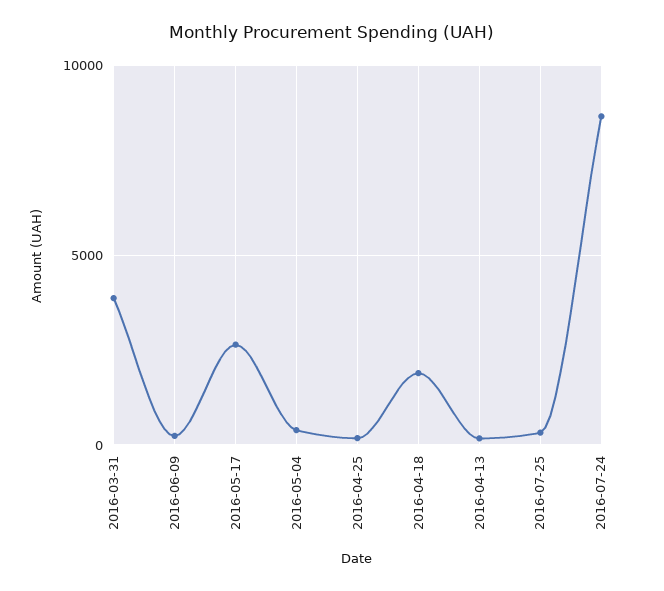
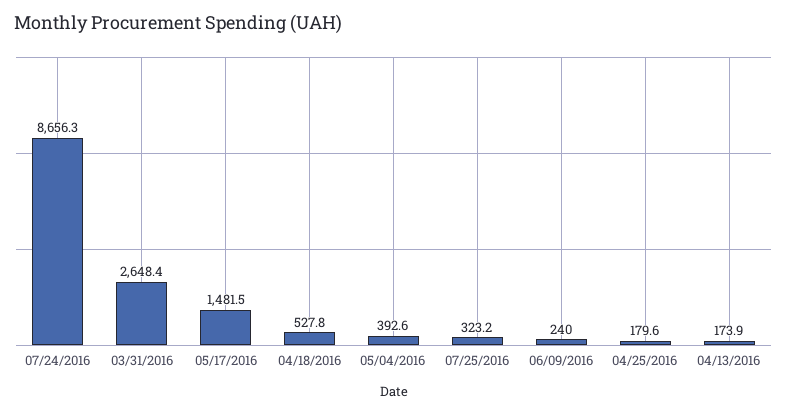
2016-03-31: 4000 -> 2648.4
2016-05-17: 2500 -> 1481.5
2016-04-18: 2000 -> 527.8

